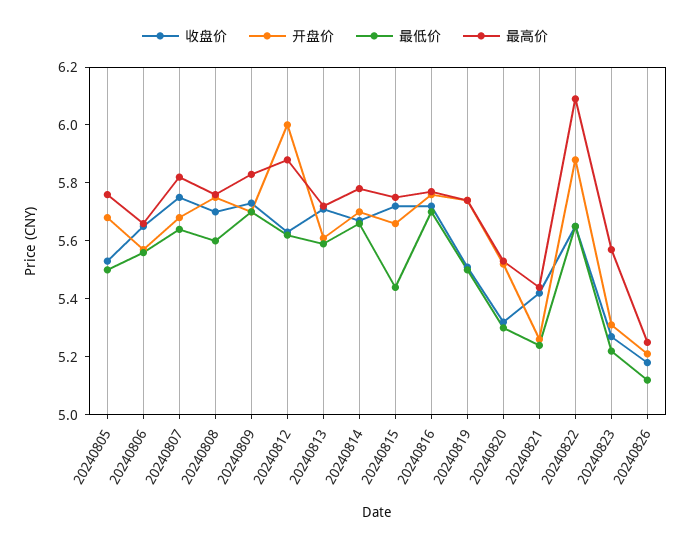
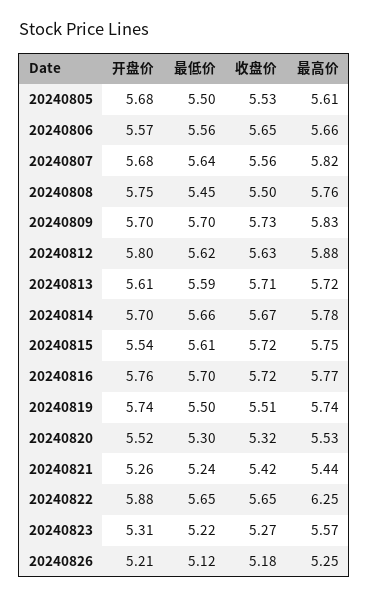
最高价, 20240805: 5.75 -> 5.61
收盘价, 20240807: 5.75 -> 5.56
收盘价, 20240808: 5.7 -> 5.5
最低价, 20240808: 5.6 -> 5.45
开盘价, 20240812: 6 -> 5.8
开盘价, 20240815: 5.65 -> 5.54
最低价, 20240815: 5.45 -> 5.61
最高价, 20240822: 6.1 -> 6.25

